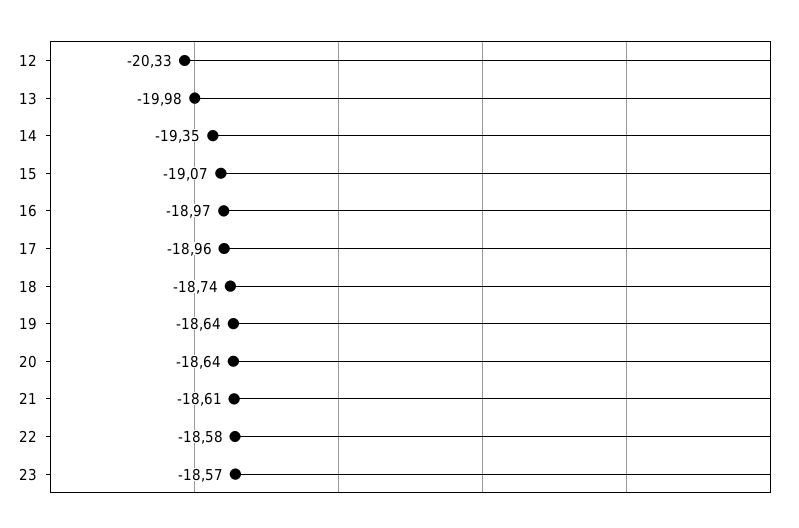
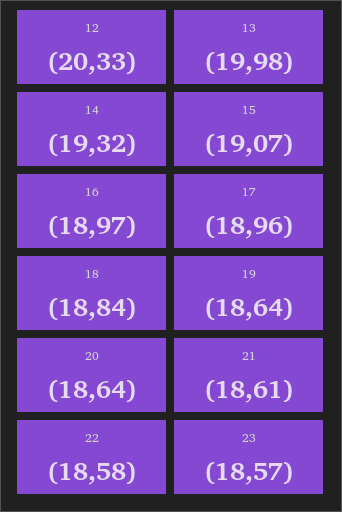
14: -19.35 -> -19.32
18: -18.74 -> -18.84

